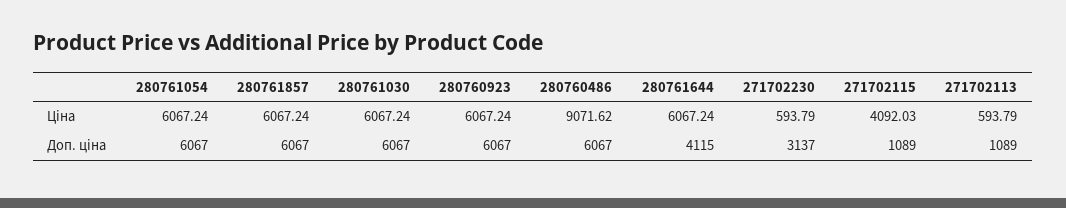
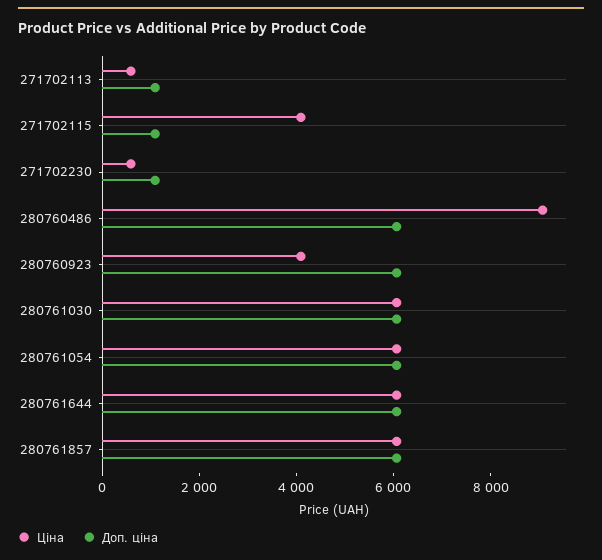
Ціна, 280760923: 6067.24 -> 4000
Доп. ціна, 280761644: 4115 -> 6000
Доп. ціна, 271702230: 3137 -> 1000

